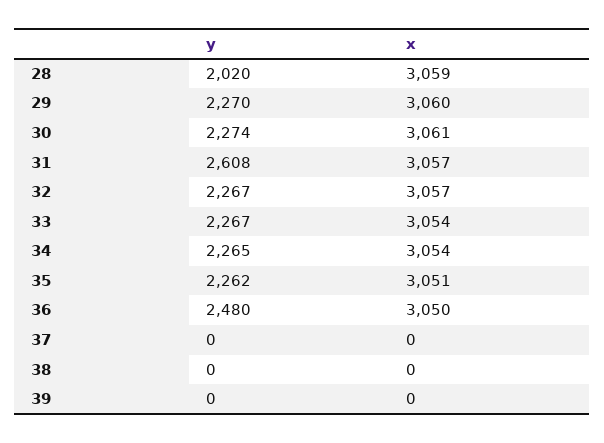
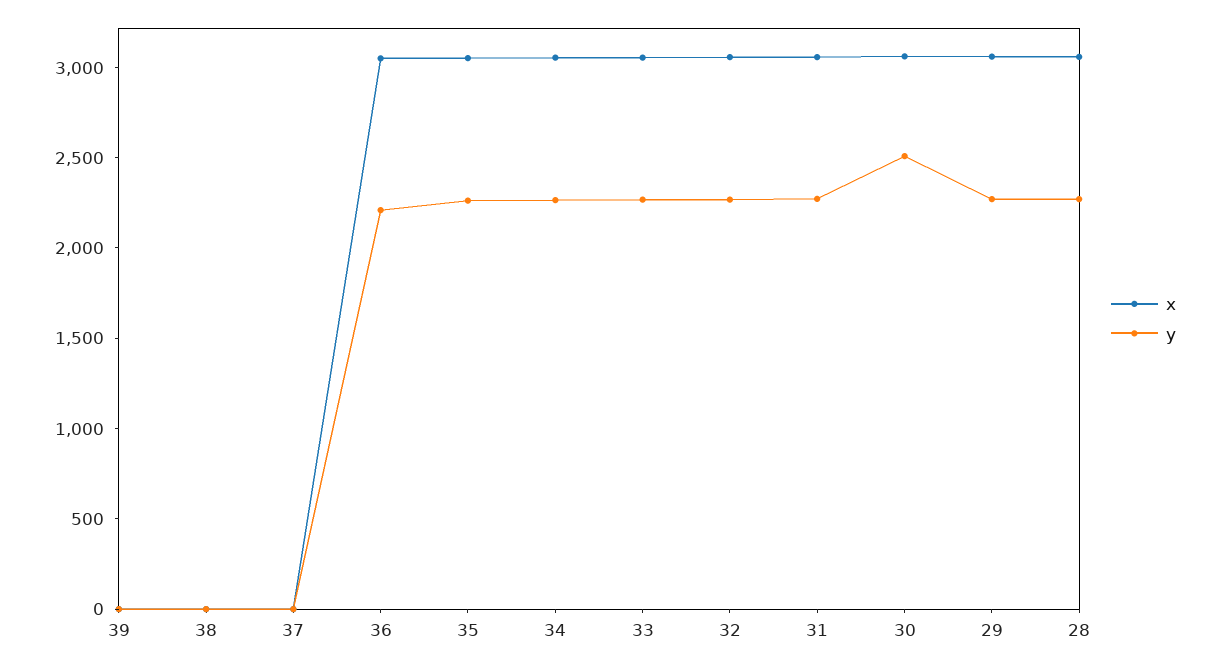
y, 28: 2020 -> 2300
y, 30: 2274 -> 2500
y, 31: 2608 -> 2300
y, 36: 2480 -> 2200

